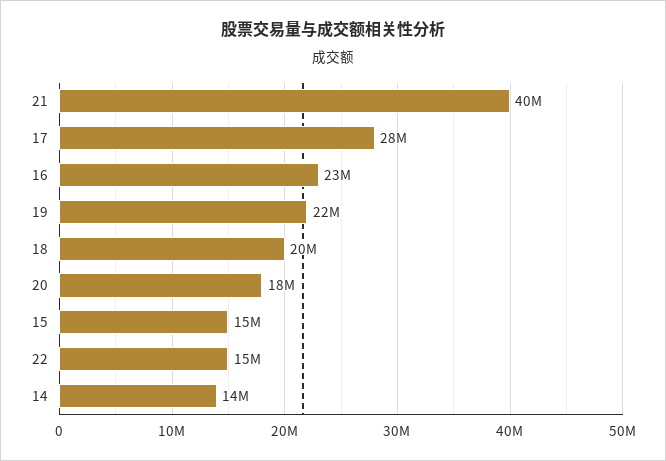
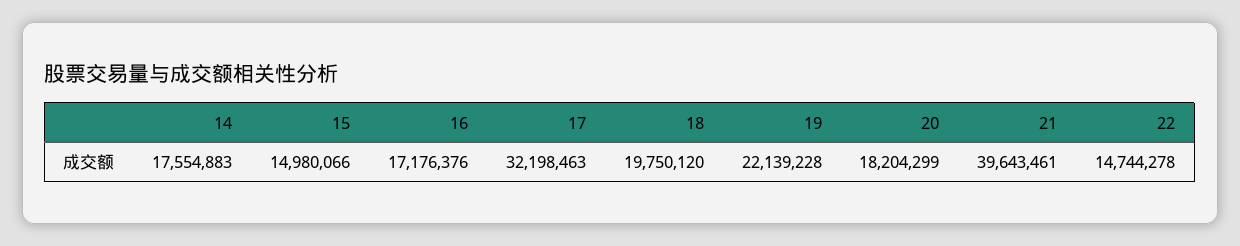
17: 28000000 -> 32198463
16: 23000000 -> 17176376
14: 14000000 -> 17554883

